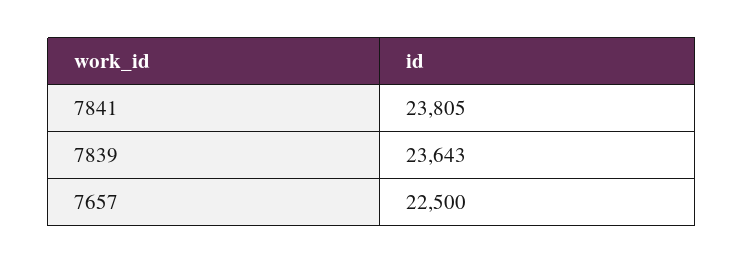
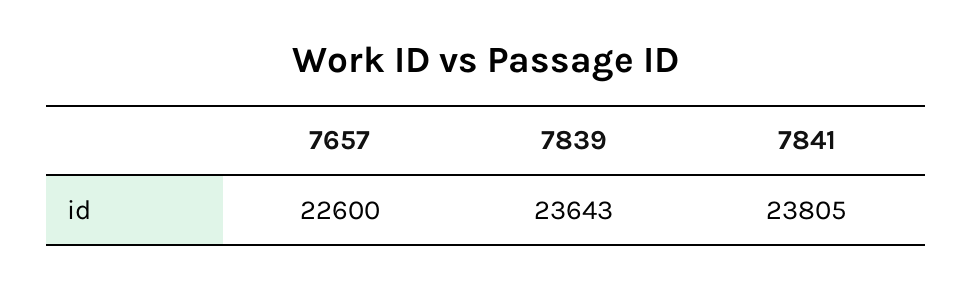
7657: 22500 -> 22600

